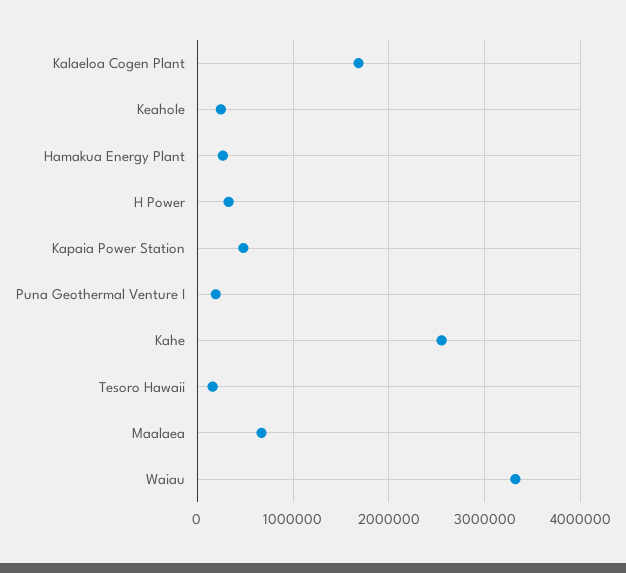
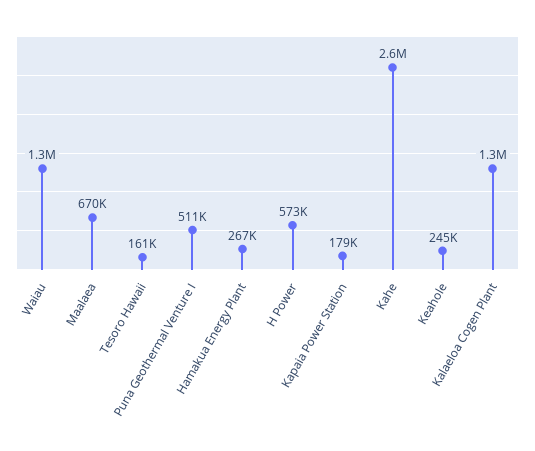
Kalaeloa Cogen Plant: 1700000 -> 1300000
H Power: 300000 -> 573000
Kapaia Power Station: 500000 -> 179000
Puna Geothermal Venture I: 200000 -> 511000
Waiau: 3300000 -> 1300000

